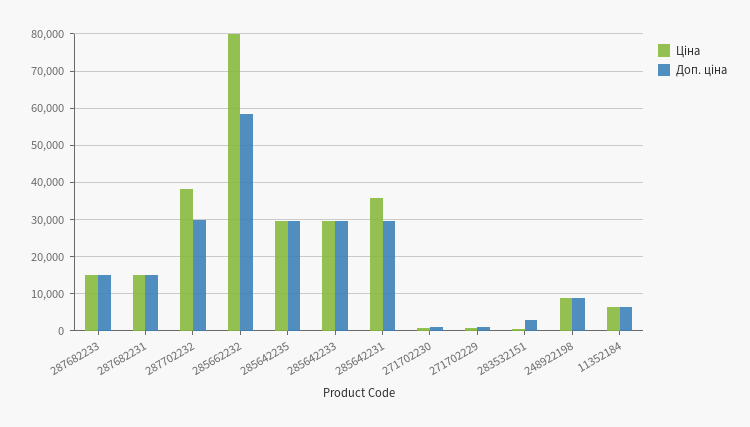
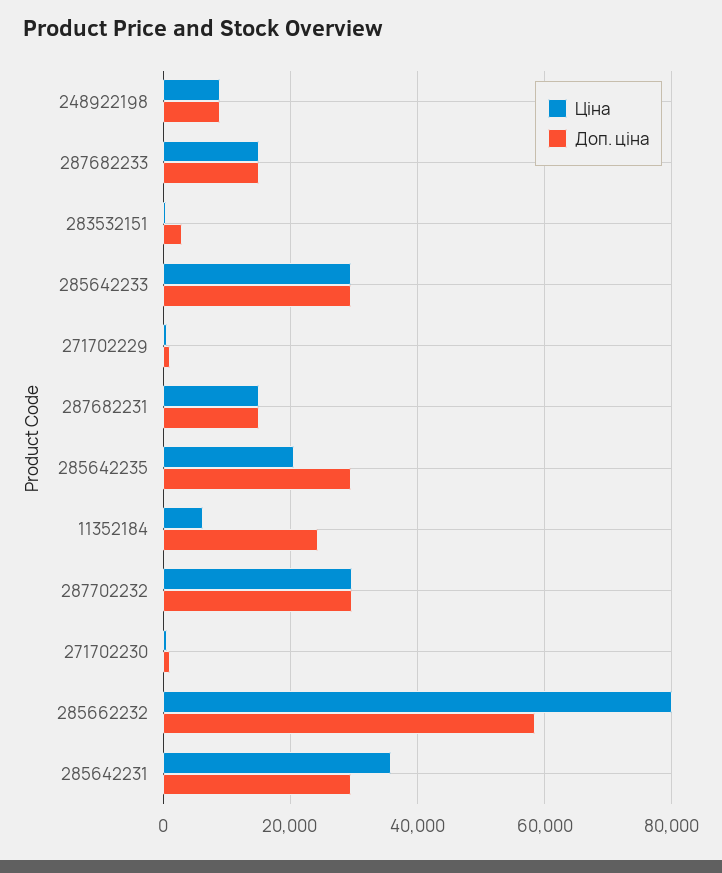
Ціна, 287702232: 38000 -> 30000
Ціна, 285642235: 30000 -> 20000
Доп. ціна, 11352184: 6000 -> 24000

